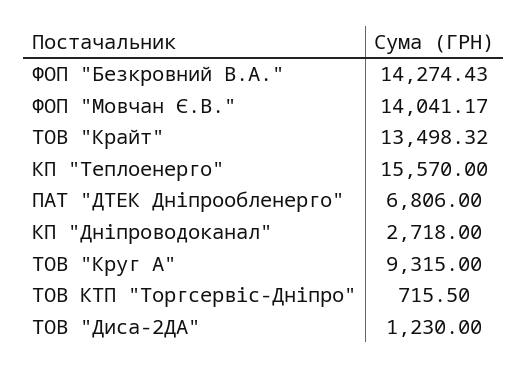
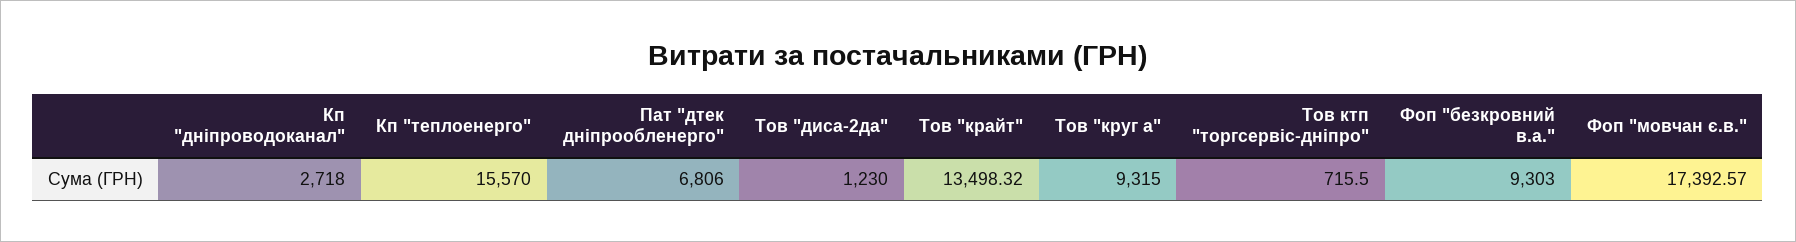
ФОП "Безкровний В.А.": 14274.43 -> 9303
ФОП "Мовчан Є.В.": 14041.17 -> 17392.57

